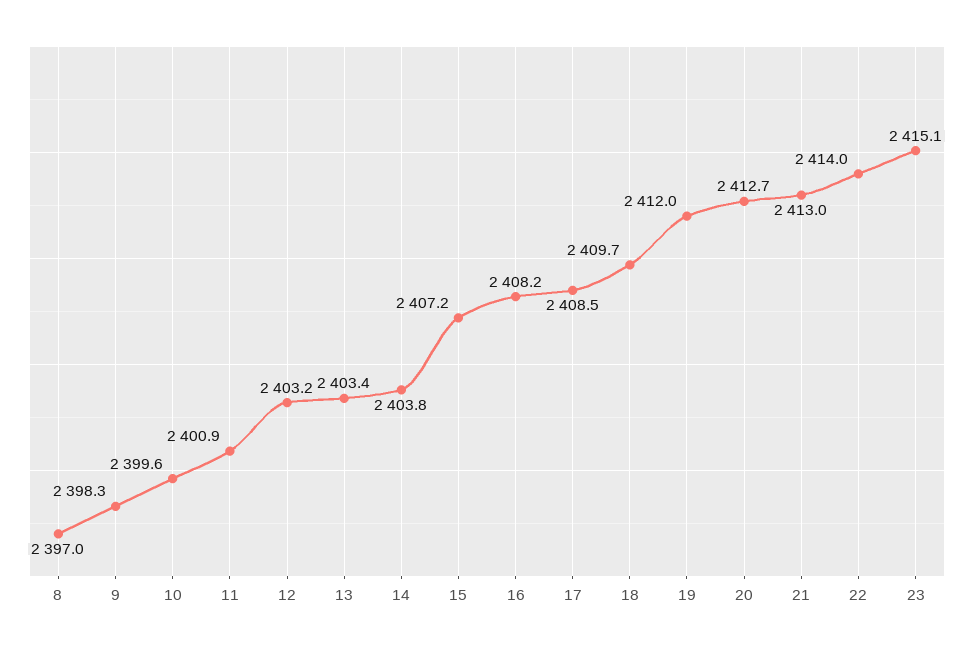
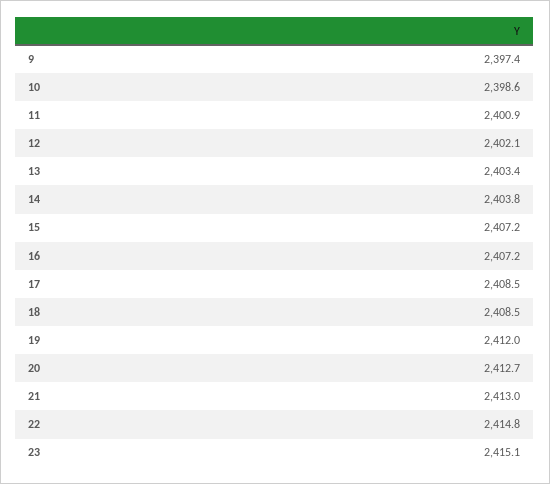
8: 2397 -> none
9: 2398.3 -> 2397.4
10: 2399.6 -> 2398.6
12: 2403.2 -> 2402.1
16: 2408.2 -> 2407.2
18: 2409.7 -> 2408.5
22: 2414 -> 2414.8

